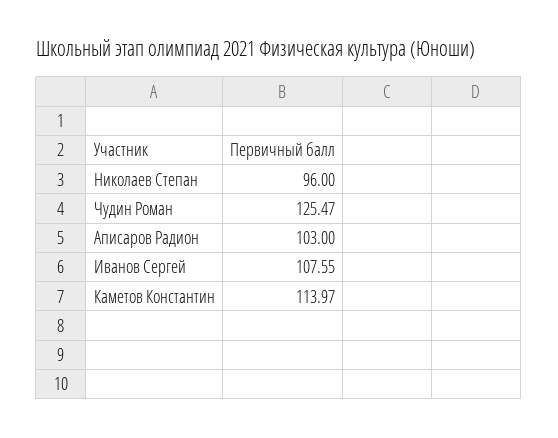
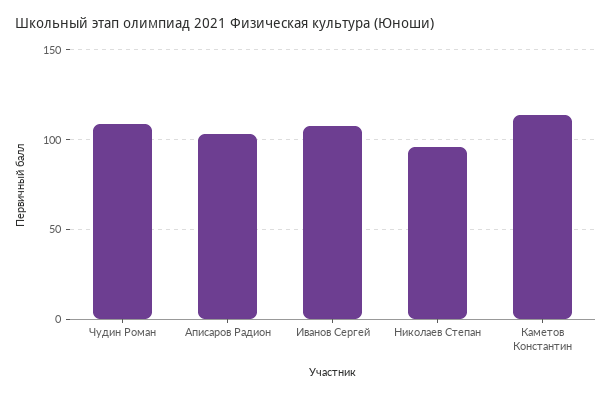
Чудин Роман: 125.47 -> 110

